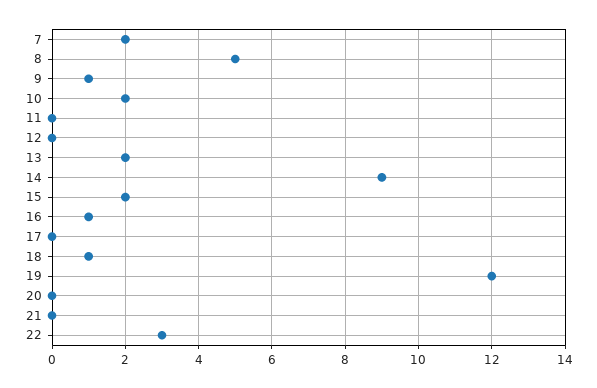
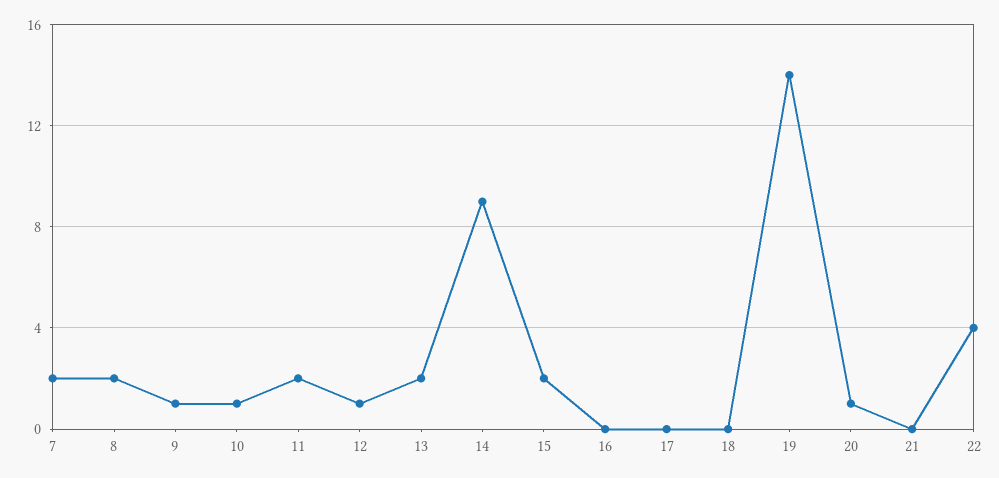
8: 5 -> 2
10: 2 -> 1
11: 0 -> 2
12: 0 -> 1
16: 1 -> 0
18: 1 -> 0
19: 12 -> 14
20: 0 -> 1
22: 3 -> 4

